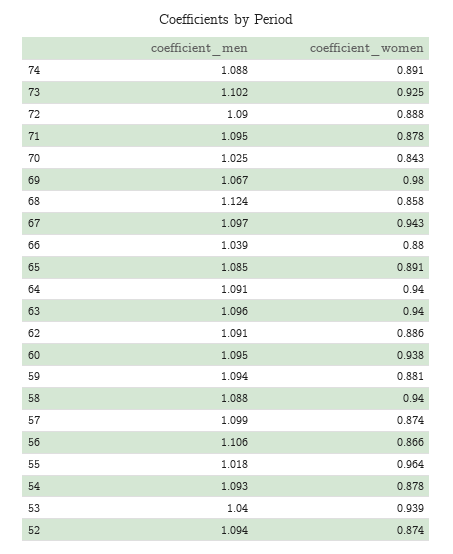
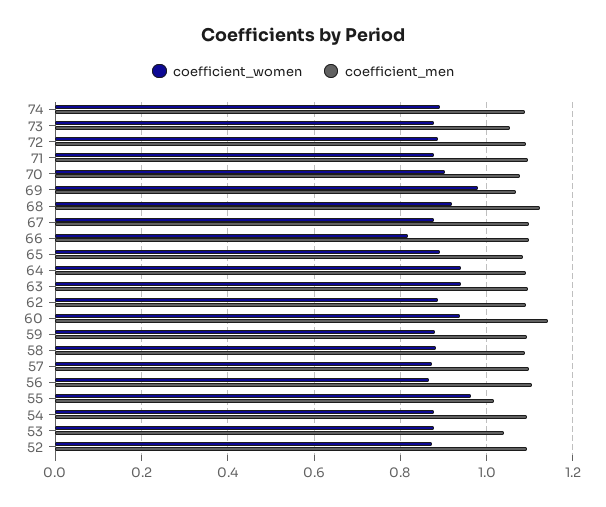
coefficient_men, 73: 1.102 -> 1.06
coefficient_women, 73: 0.925 -> 0.88
coefficient_men, 70: 1.025 -> 1.08
coefficient_women, 70: 0.843 -> 0.9
coefficient_women, 68: 0.858 -> 0.92
coefficient_women, 67: 0.943 -> 0.88
coefficient_men, 66: 1.039 -> 1.1
coefficient_women, 66: 0.88 -> 0.82
coefficient_men, 60: 1.095 -> 1.14
coefficient_women, 58: 0.94 -> 0.88
coefficient_women, 53: 0.939 -> 0.88

